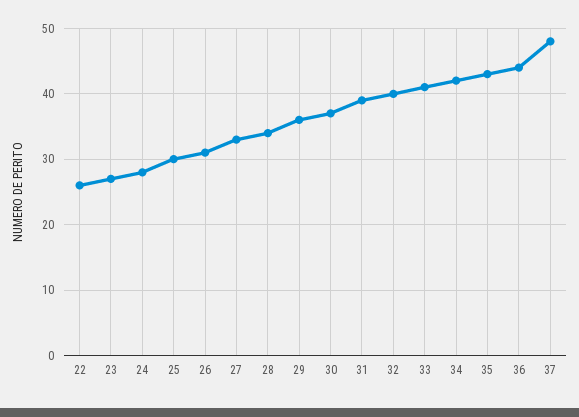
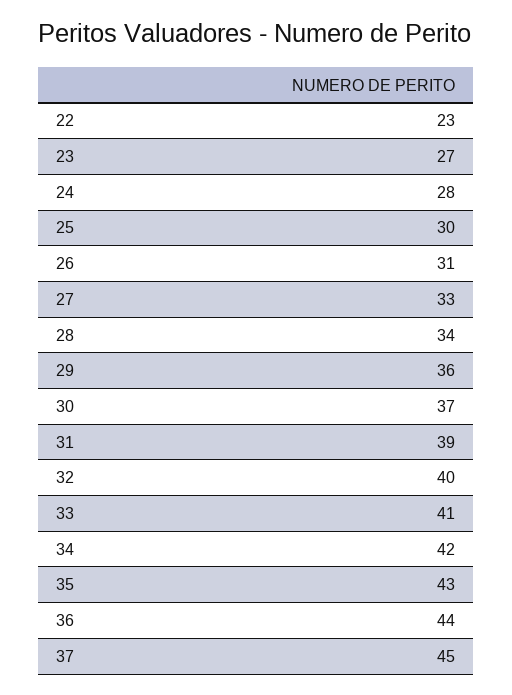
22: 26 -> 23
37: 48 -> 45

